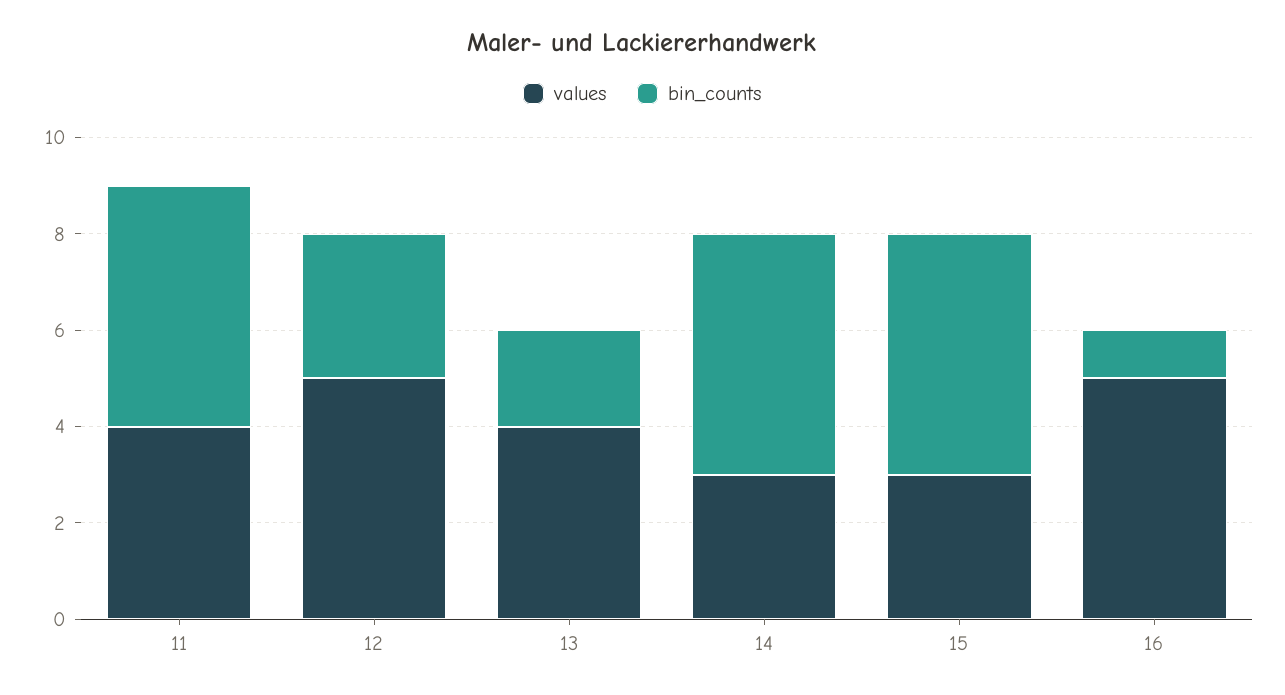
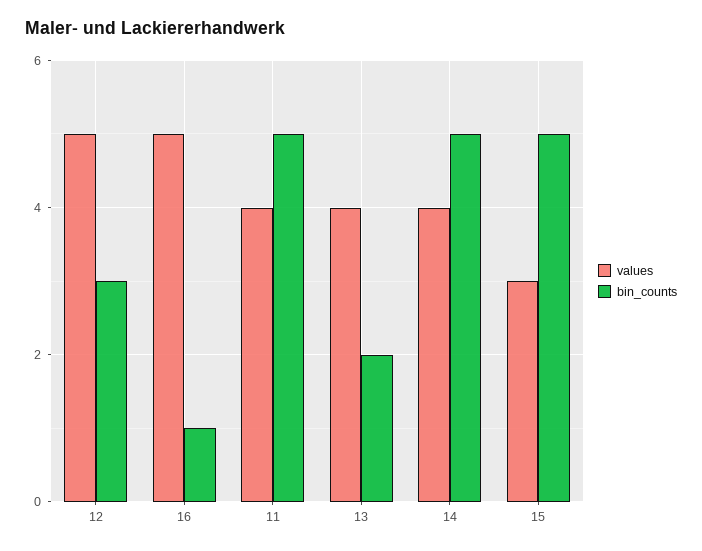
values, 14: 3 -> 4

